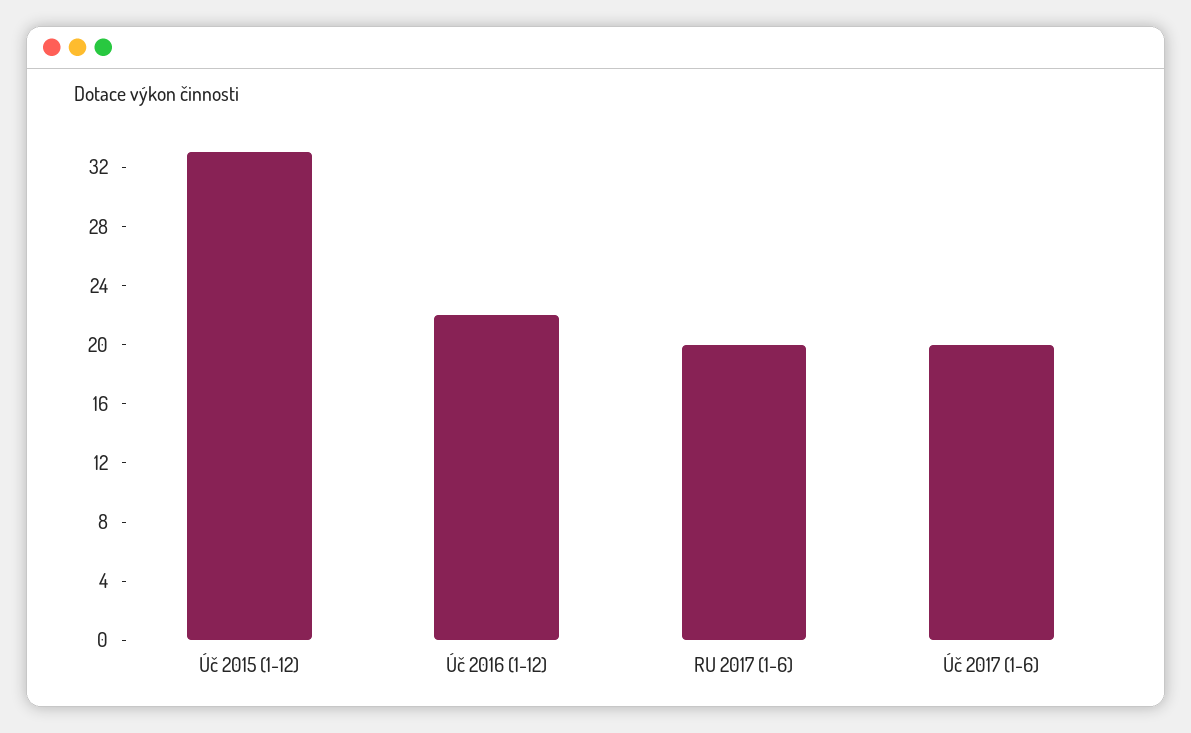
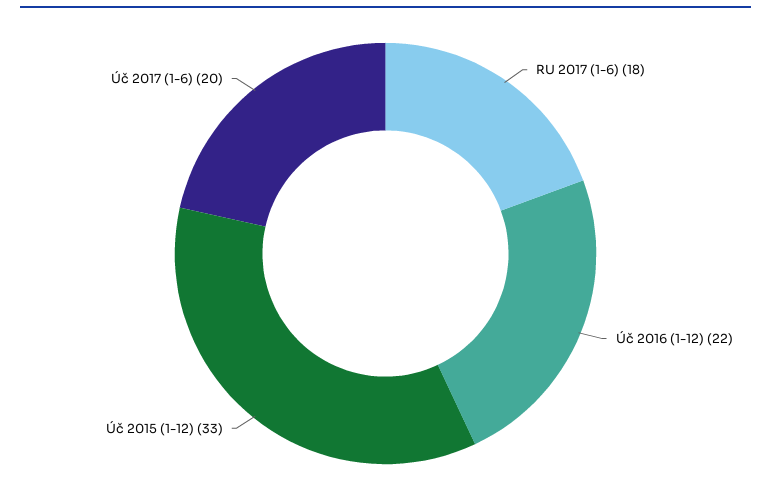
RU 2017 (1-6): 20 -> 18

